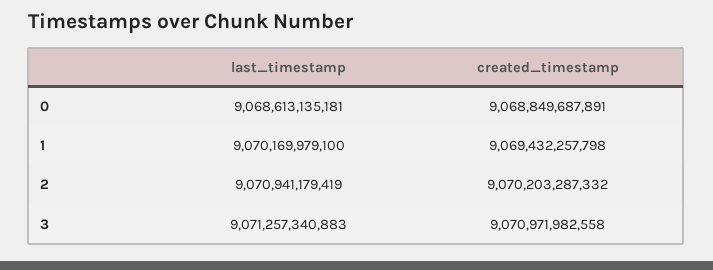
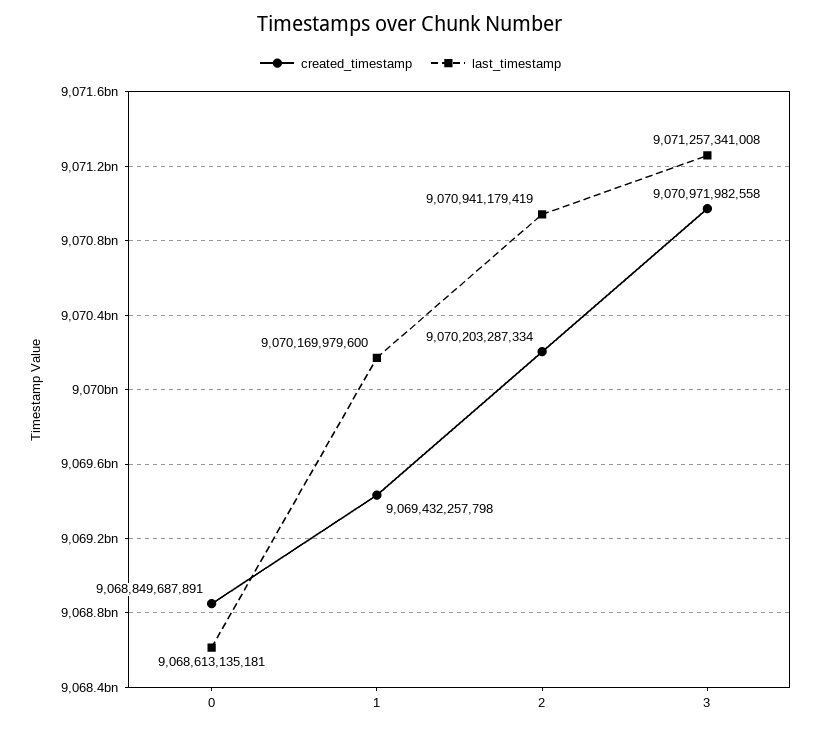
last_timestamp, 1: 9070169979100 -> 9070169979600
created_timestamp, 2: 9070203287332 -> 9070203287334
last_timestamp, 3: 9071257340883 -> 9071257341008

